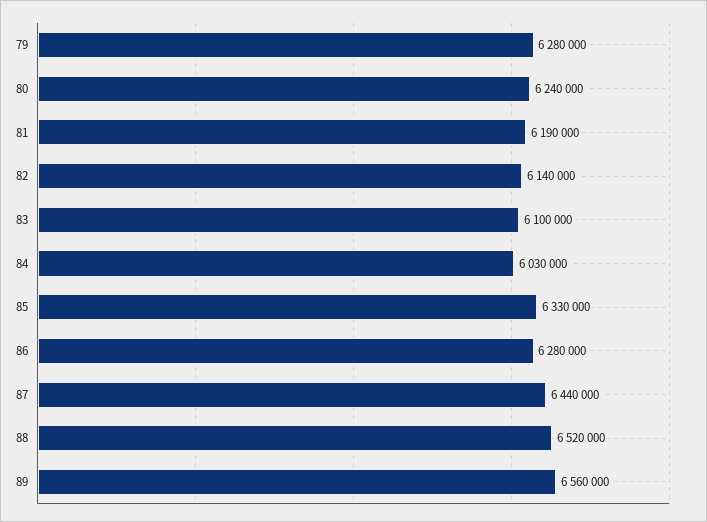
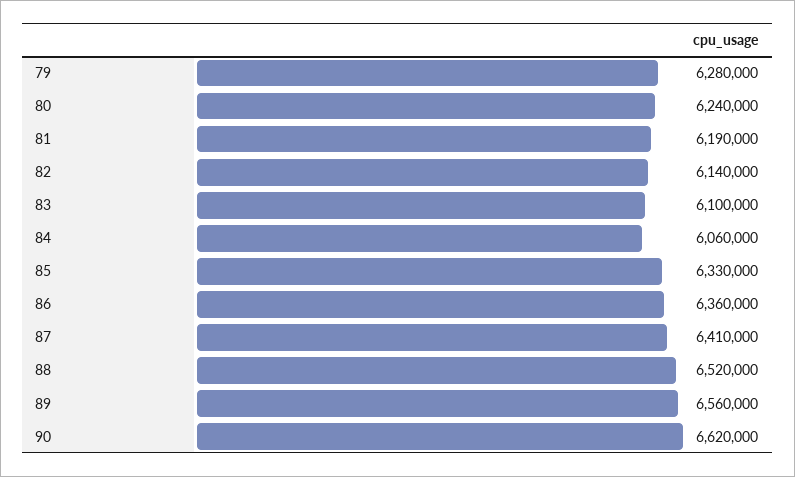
84: 6030000 -> 6060000
86: 6280000 -> 6360000
87: 6440000 -> 6410000
90: none -> 6620000

